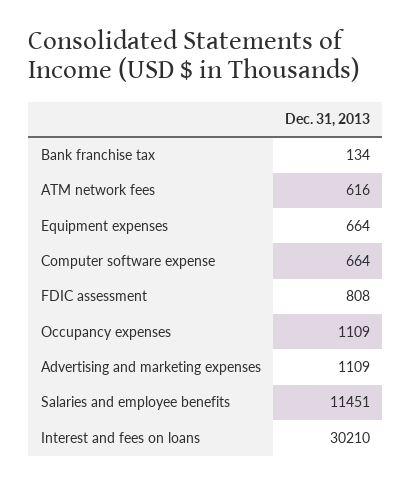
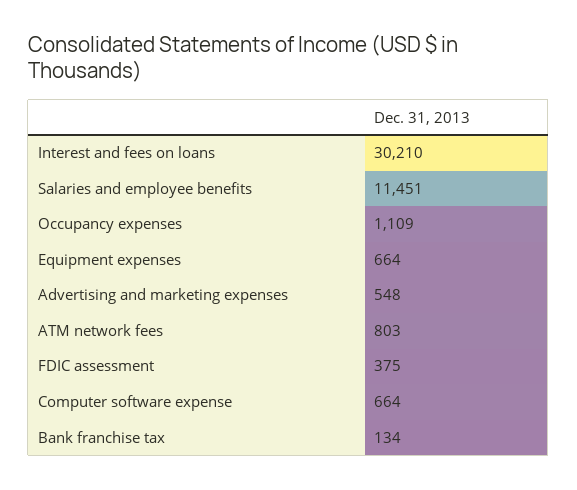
ATM network fees: 616 -> 803
FDIC assessment: 808 -> 375
Advertising and marketing expenses: 1109 -> 548

